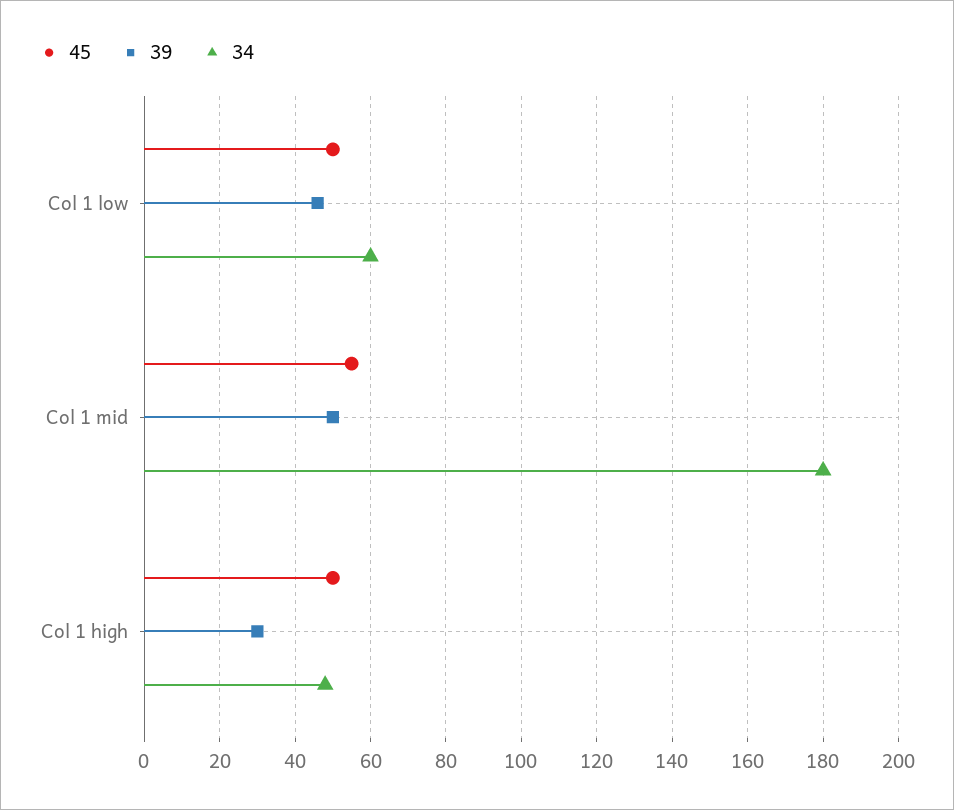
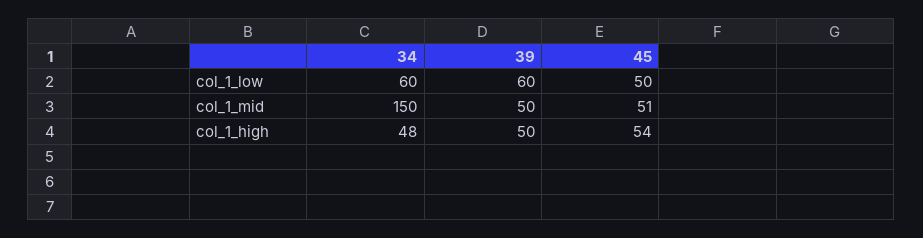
39, Col 1 low: 45 -> 60
45, Col 1 mid: 55 -> 51
34, Col 1 mid: 180 -> 150
45, Col 1 high: 50 -> 54
39, Col 1 high: 30 -> 50

